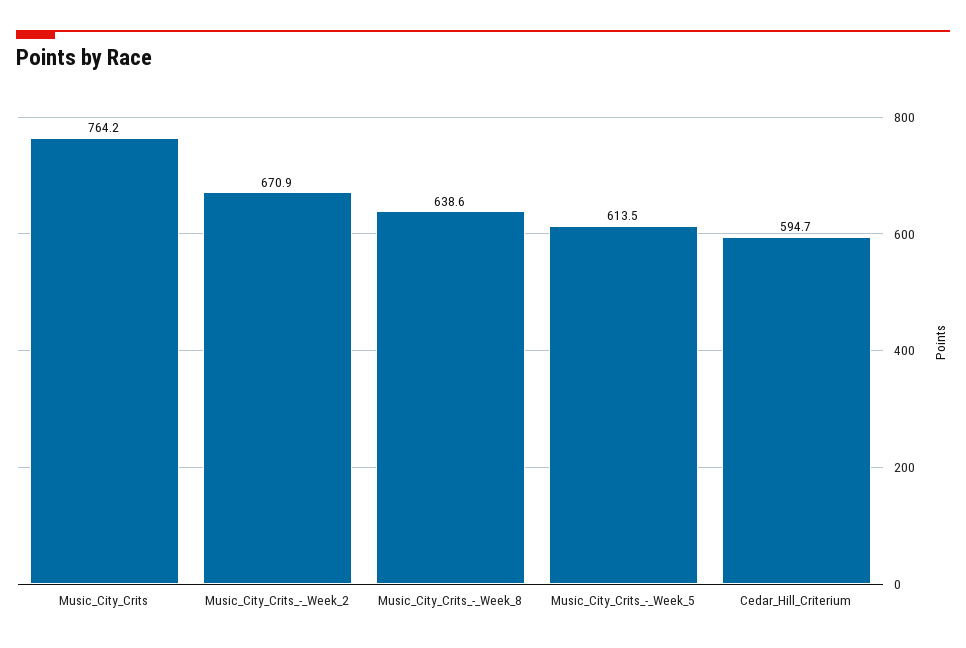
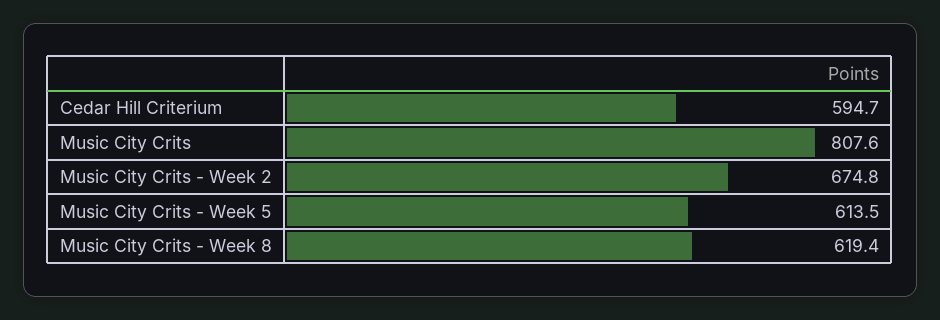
Music_City_Crits: 764.2 -> 807.6
Music_City_Crits_-_Week_2: 670.9 -> 674.8
Music_City_Crits_-_Week_8: 638.6 -> 619.4

